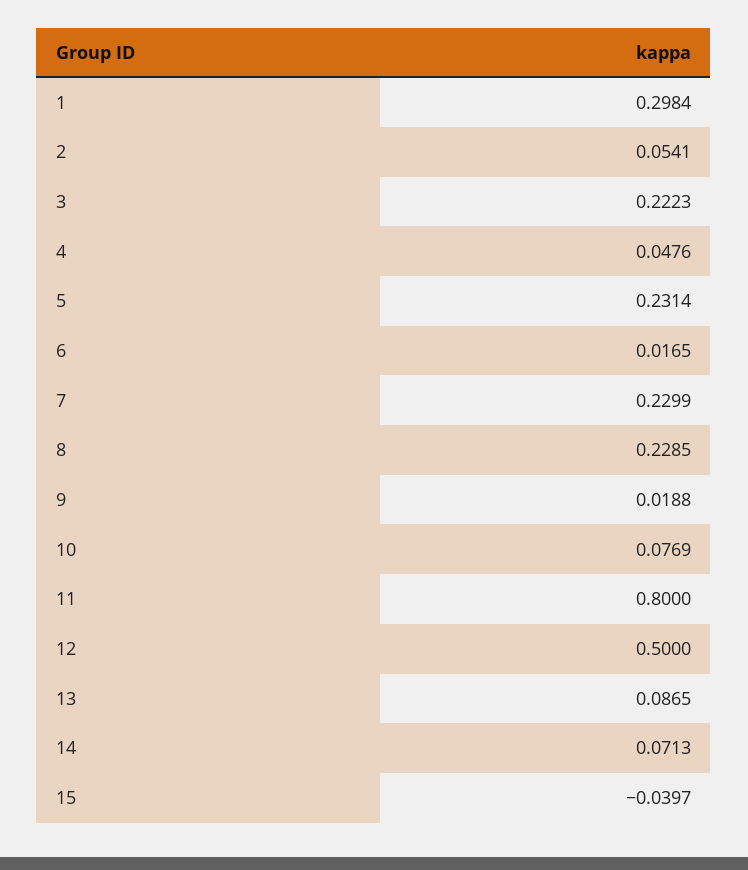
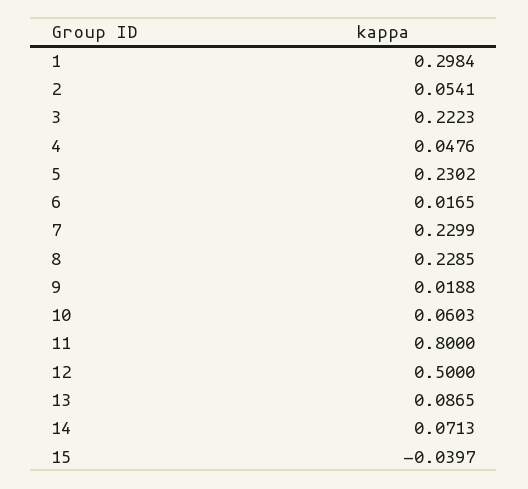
5: 0.2314 -> 0.2302
10: 0.0769 -> 0.0603

